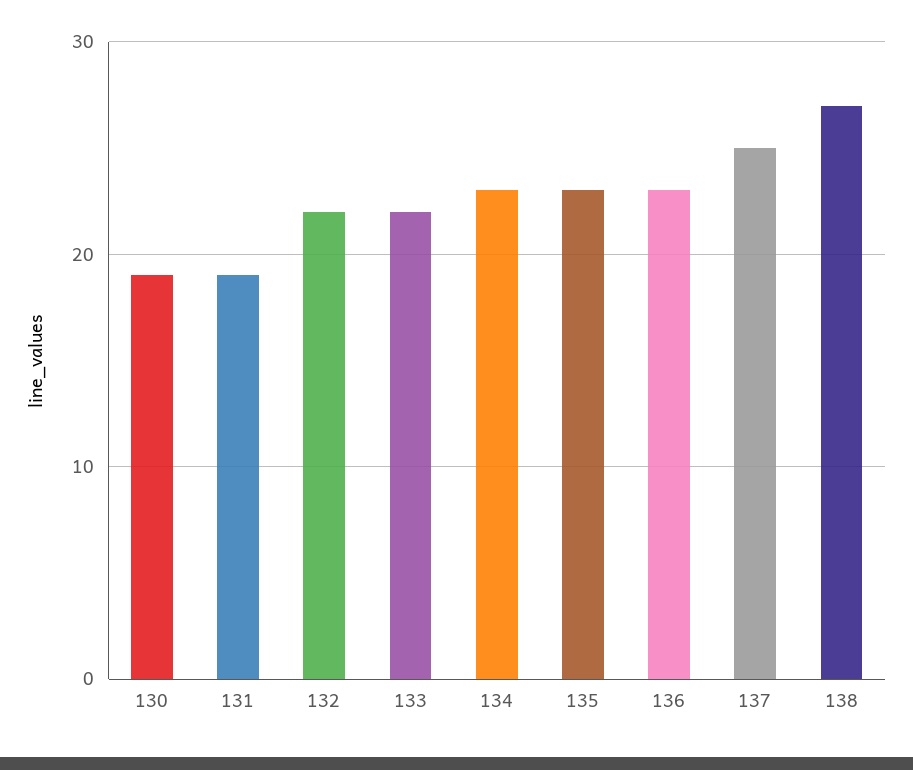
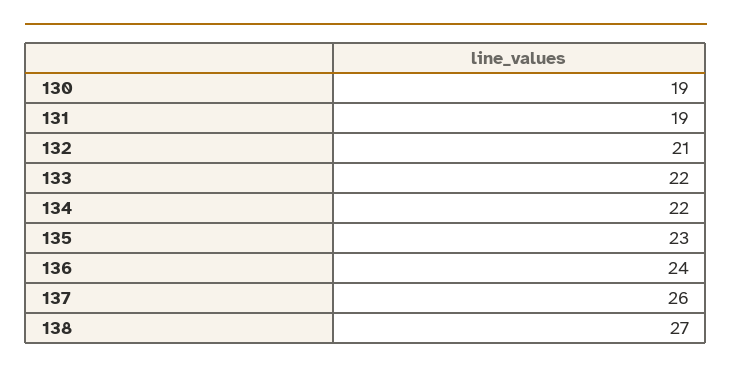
132: 22 -> 21
134: 23 -> 22
136: 23 -> 24
137: 25 -> 26

